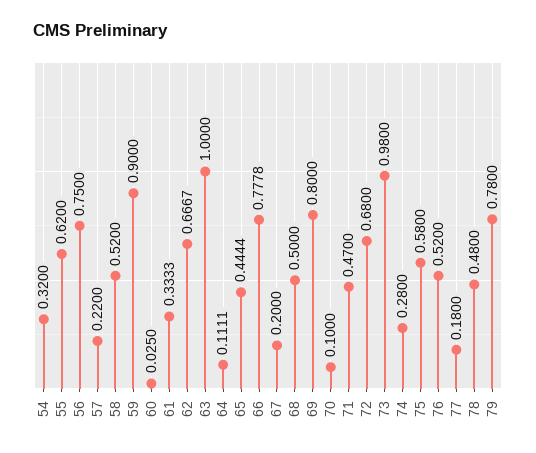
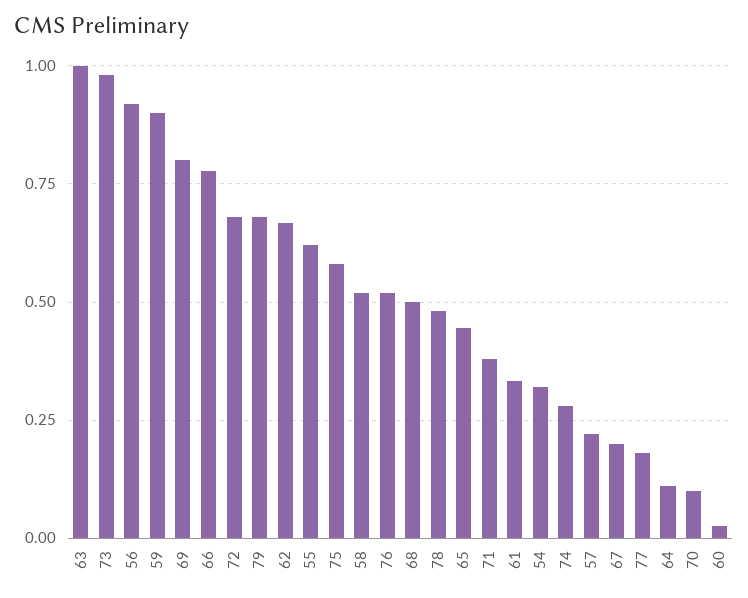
56: 0.75 -> 0.925
71: 0.47 -> 0.375
79: 0.78 -> 0.675

